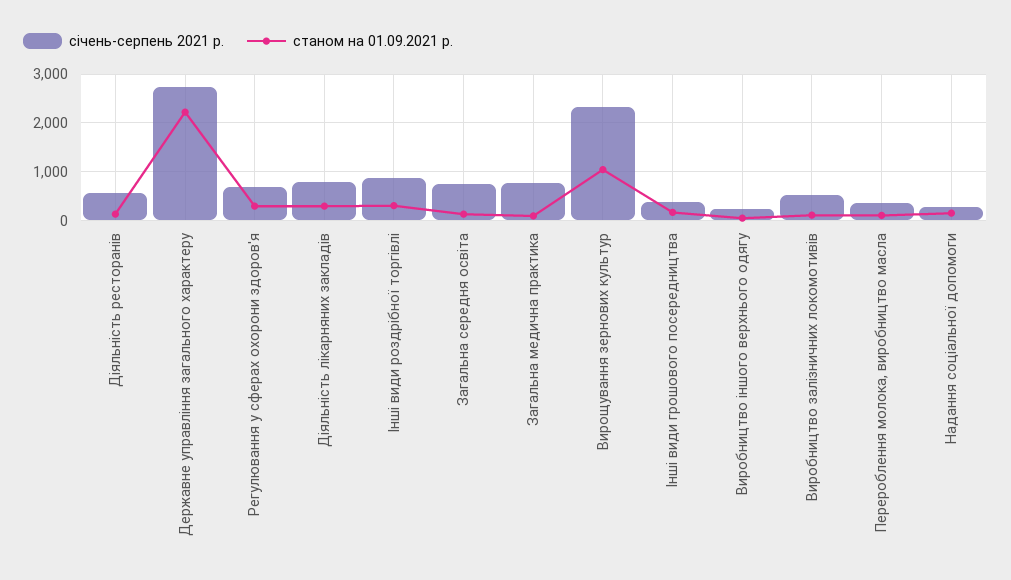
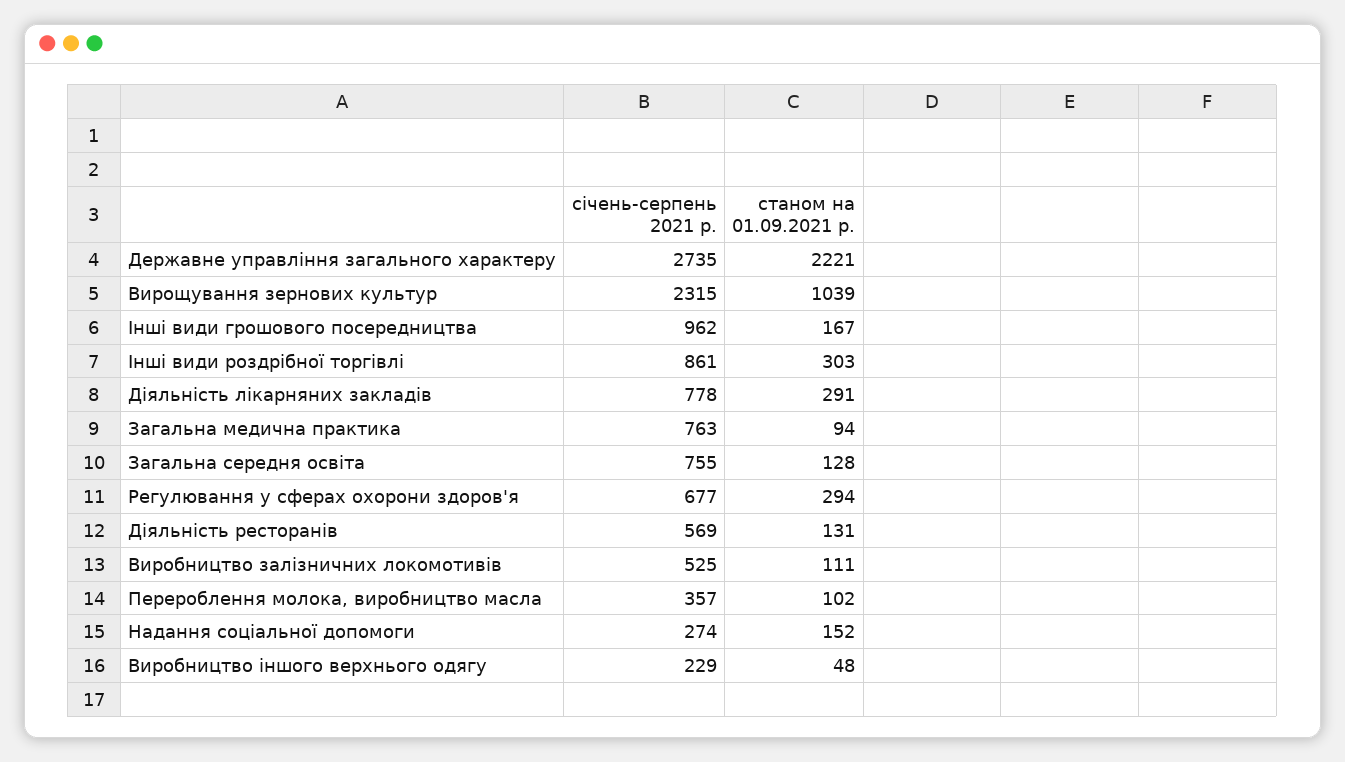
січень-серпень 2021 р., Інші види грошового посередництва: 400 -> 962

